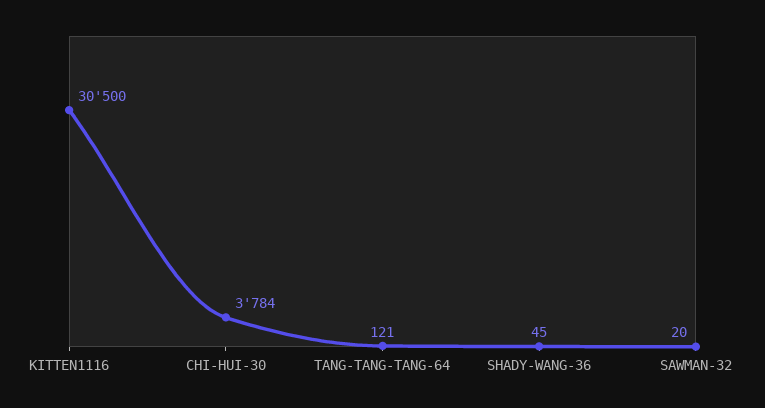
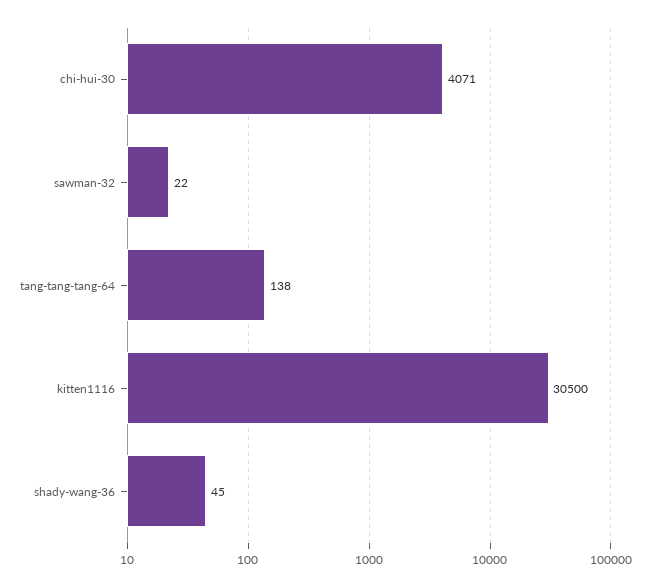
CHI-HUI-30: 3784 -> 4071
TANG-TANG-TANG-64: 121 -> 138
SAWMAN-32: 20 -> 22

